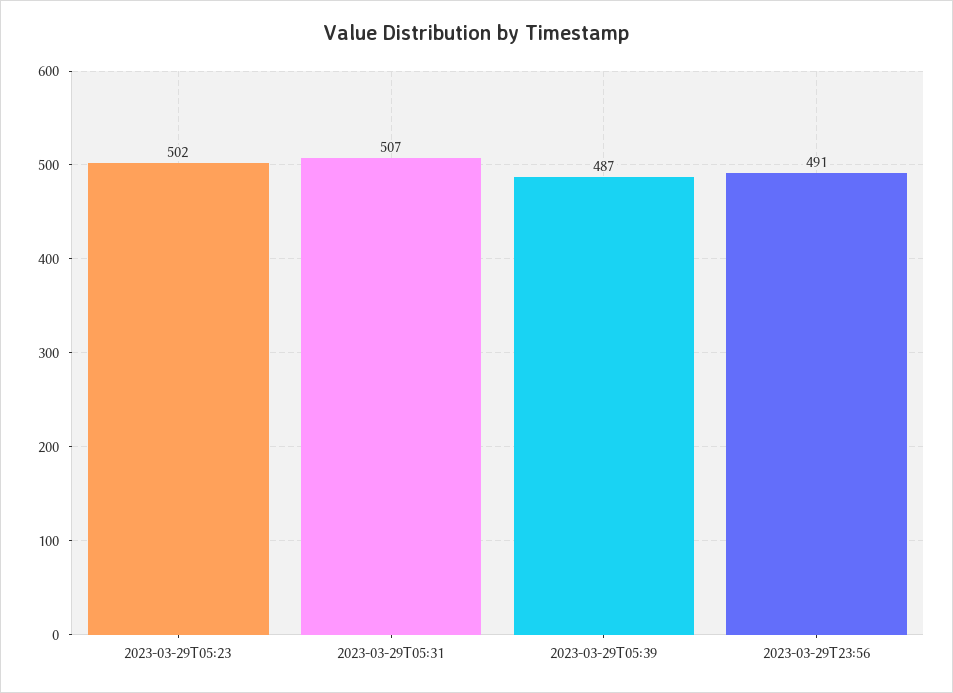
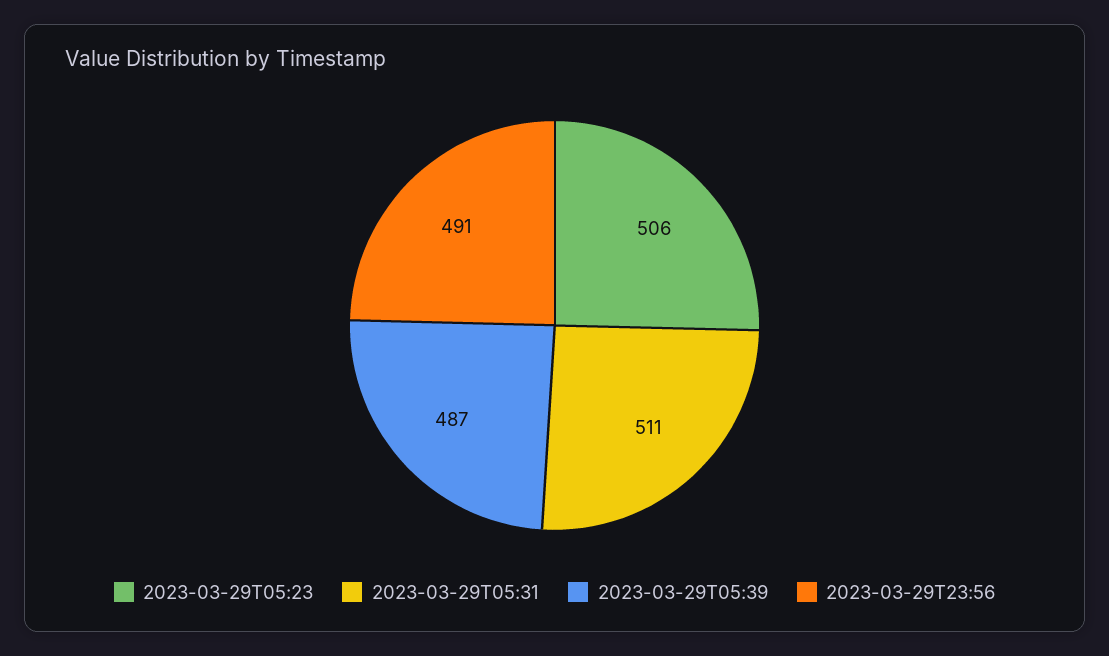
2023-03-29T05:23: 502 -> 506
2023-03-29T05:31: 507 -> 511

